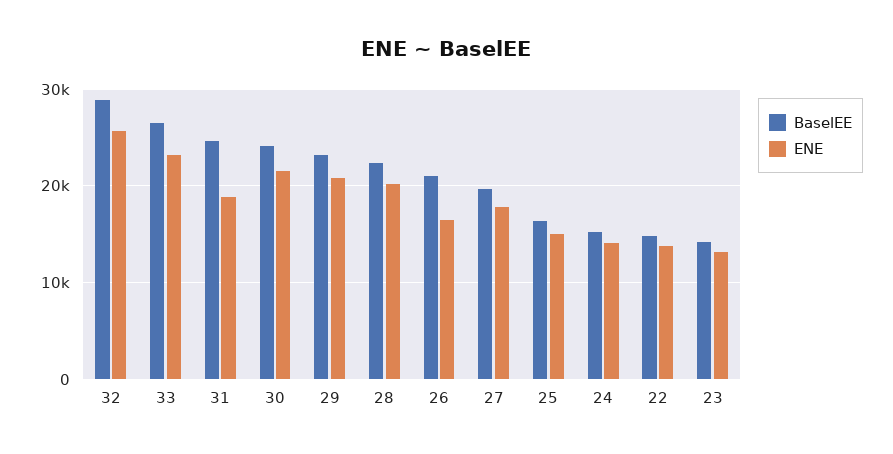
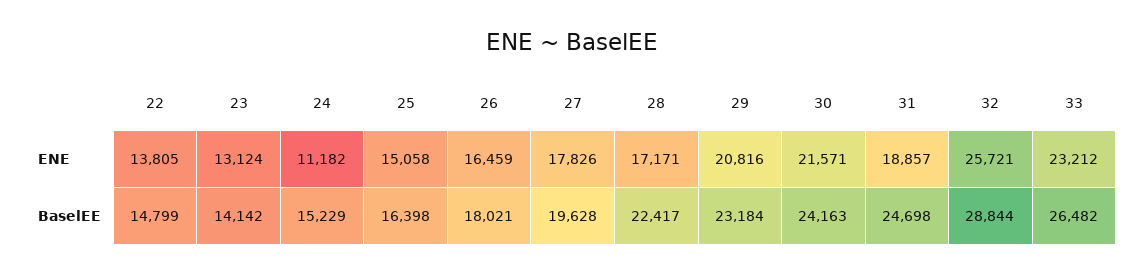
ENE, 28: 20000 -> 17171
BaselEE, 26: 21000 -> 18021
ENE, 24: 14000 -> 11182

